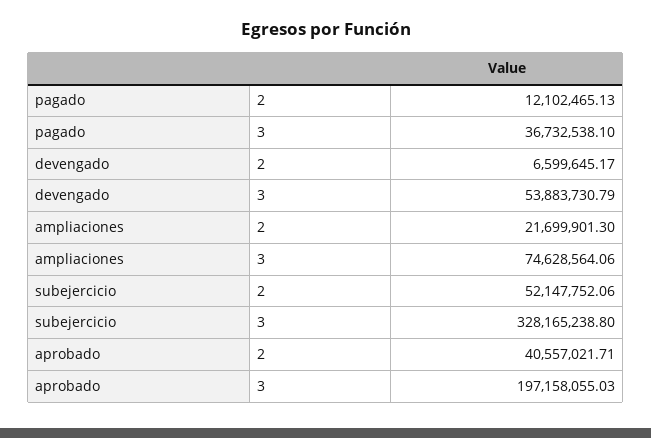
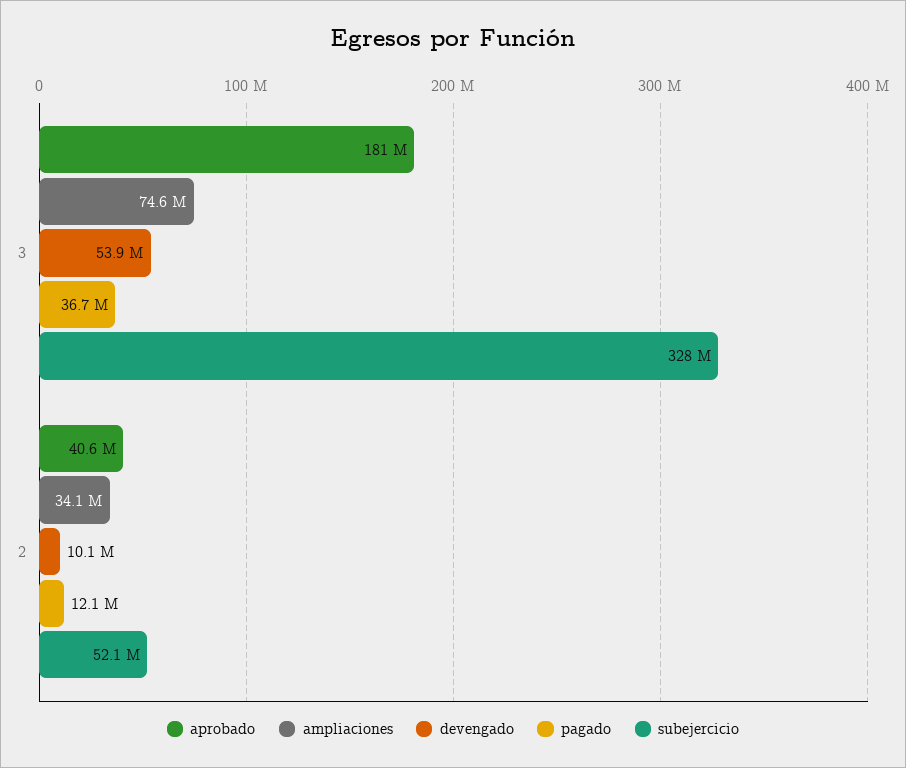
devengado, 2: 6599645.17 -> 10100000
ampliaciones, 2: 21699901.3 -> 34100000
aprobado, 3: 197158055.03 -> 181000000

